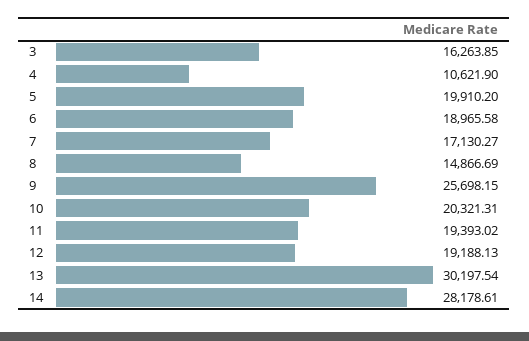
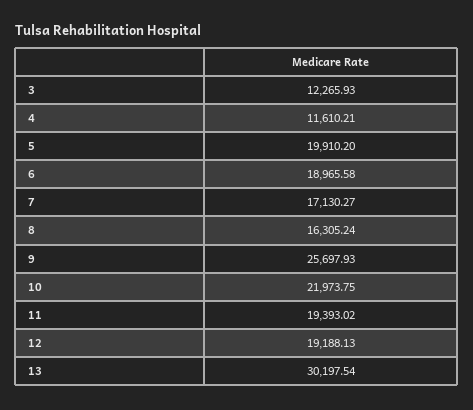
3: 16263.85 -> 12265.93
4: 10621.9 -> 11610.21
8: 14866.69 -> 16305.24
9: 25698.15 -> 25697.93
10: 20321.31 -> 21973.75
14: 28178.61 -> none

